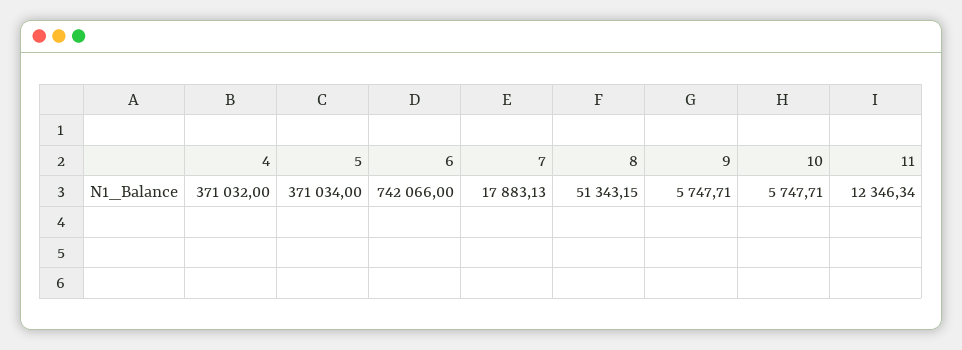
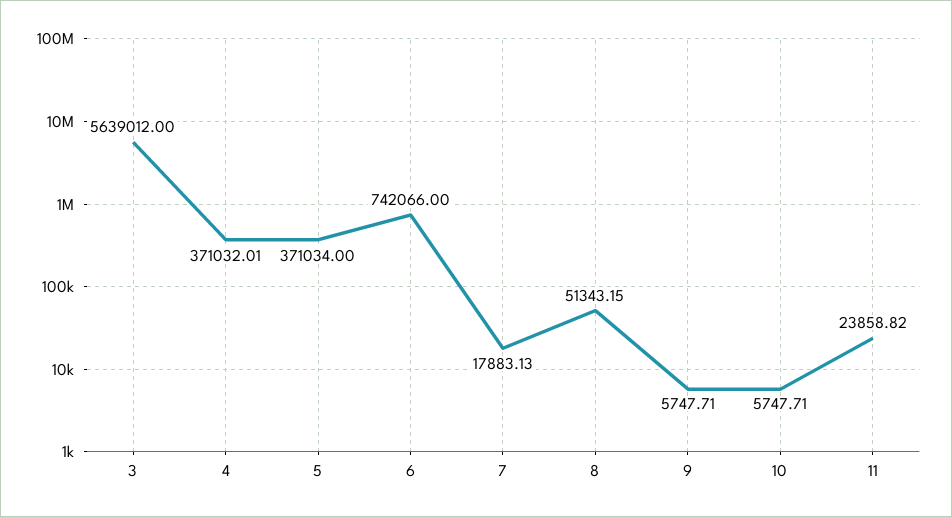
4: 371032 -> 371032.01
11: 12346.34 -> 23858.82
3: none -> 5639012

